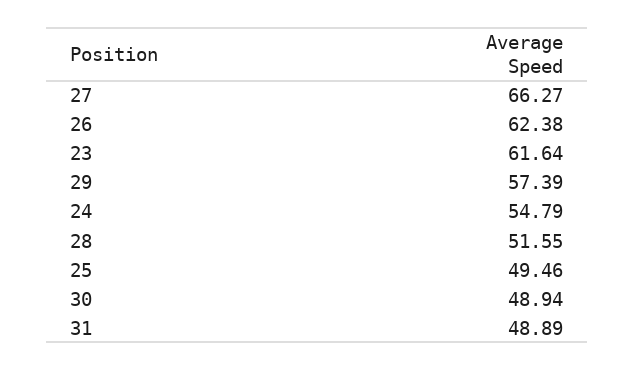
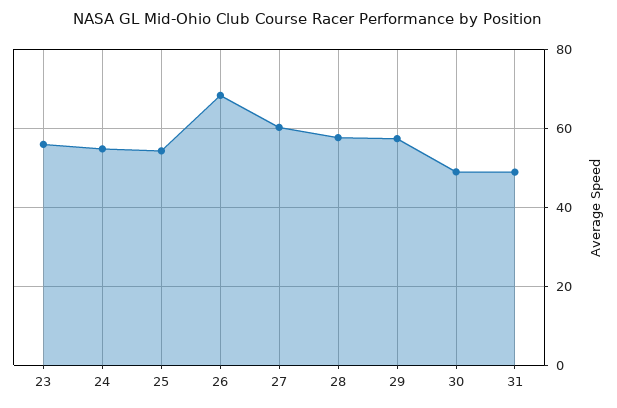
27: 66.27 -> 60
26: 62.38 -> 68
23: 61.64 -> 56
28: 51.55 -> 58
25: 49.46 -> 54

